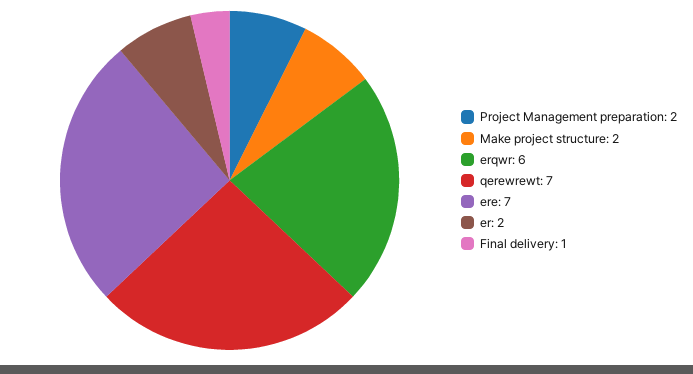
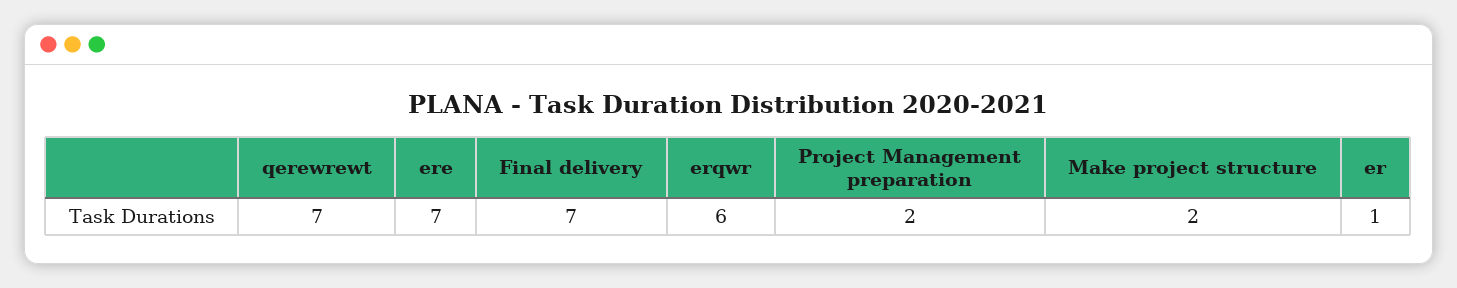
er: 2 -> 1
Final delivery: 1 -> 7

